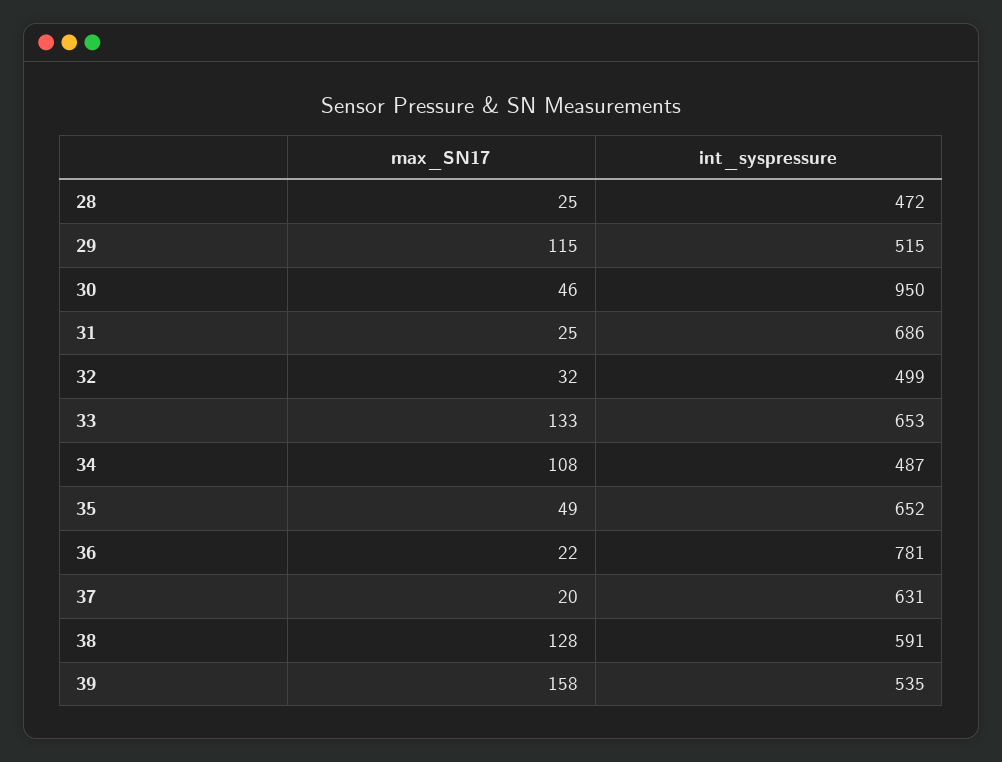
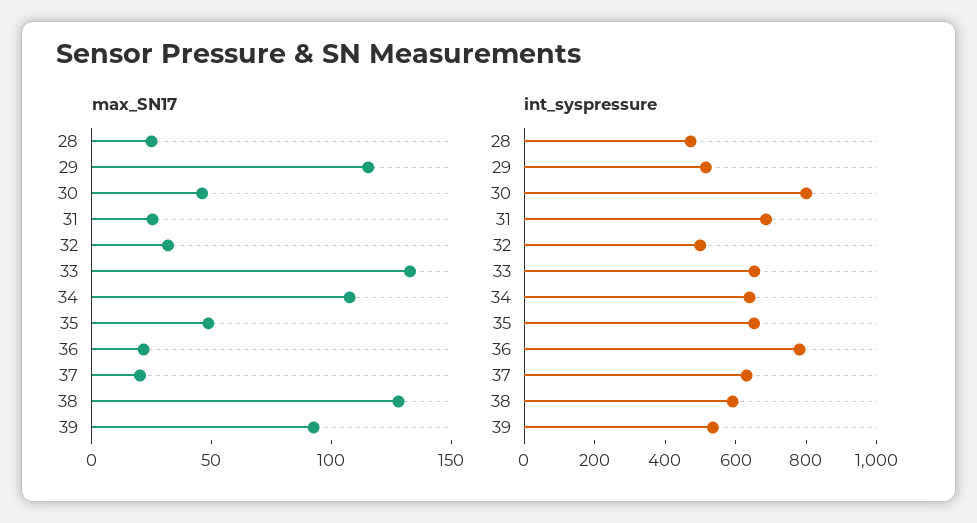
int_syspressure, 30: 950 -> 800
int_syspressure, 34: 487 -> 650
max_SN17, 39: 158 -> 90

